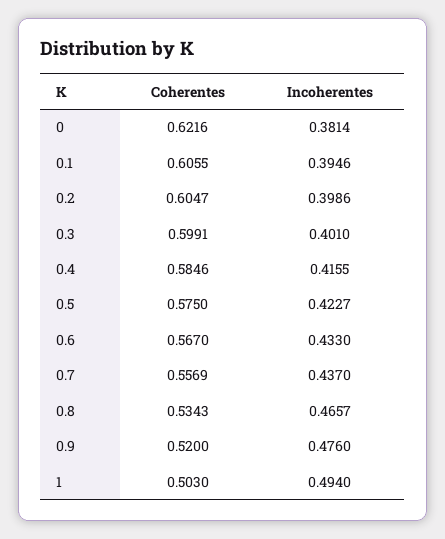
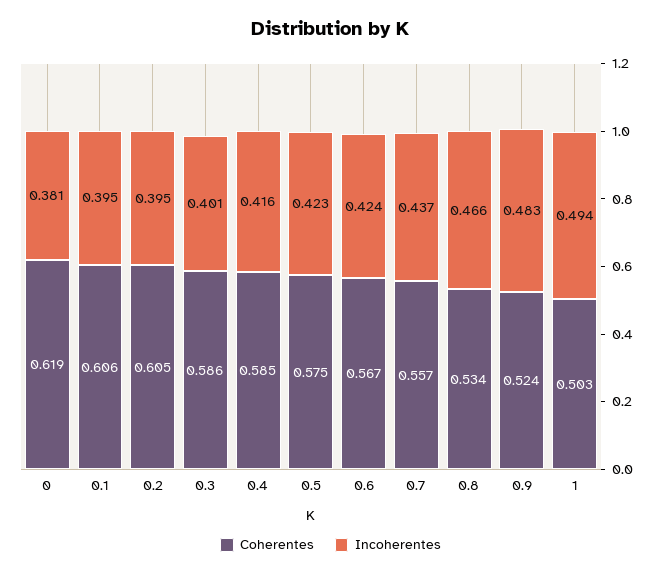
Coherentes, 0: 0.6216 -> 0.619
Incoherentes, 0.2: 0.3986 -> 0.395
Coherentes, 0.3: 0.5991 -> 0.586
Incoherentes, 0.6: 0.433 -> 0.424
Coherentes, 0.9: 0.52 -> 0.524
Incoherentes, 0.9: 0.476 -> 0.483

